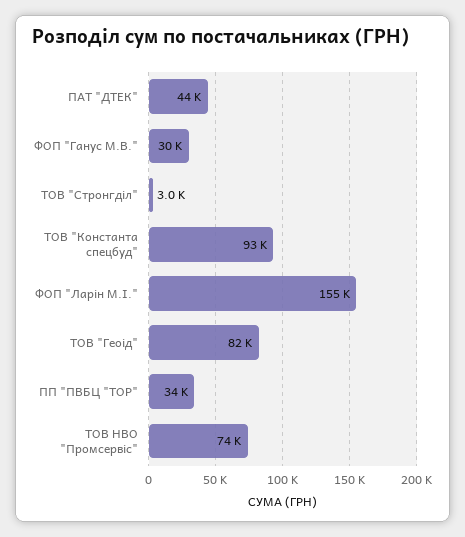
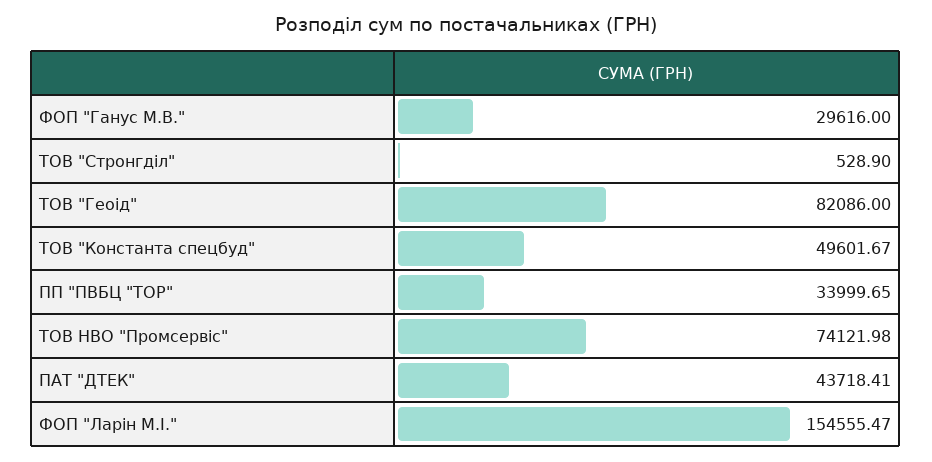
ТОВ "Стронгділ": 3000 -> 528.9
ТОВ "Константа спецбуд": 93000 -> 49601.67

